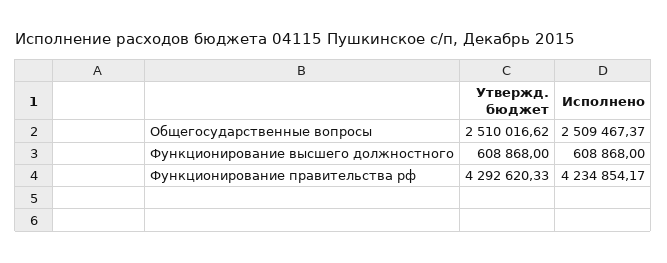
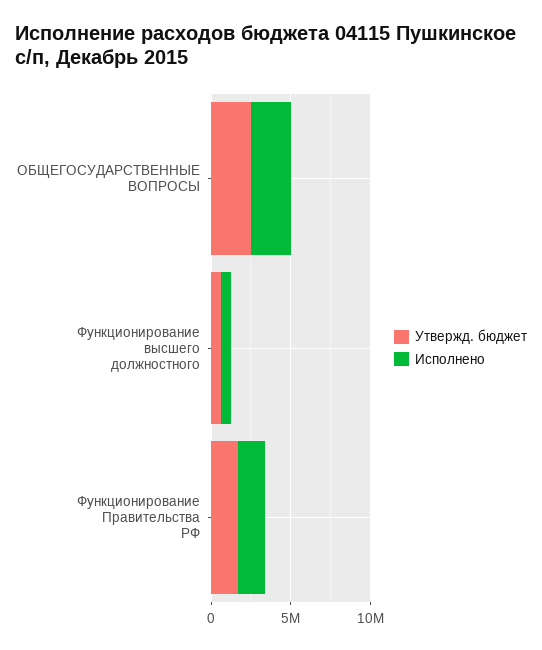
Утвержд. бюджет, Функционирование правительства рф: 4292620.33 -> 2000000
Исполнено, Функционирование правительства рф: 4234854.17 -> 2000000

